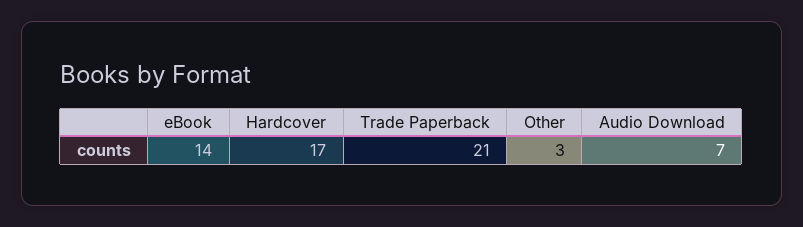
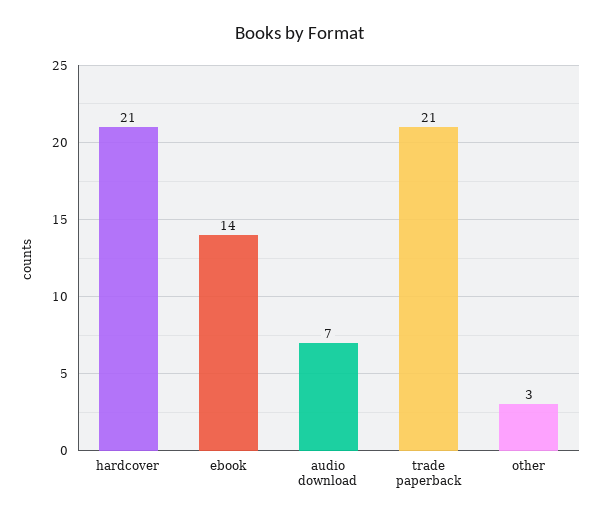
Hardcover: 17 -> 21

